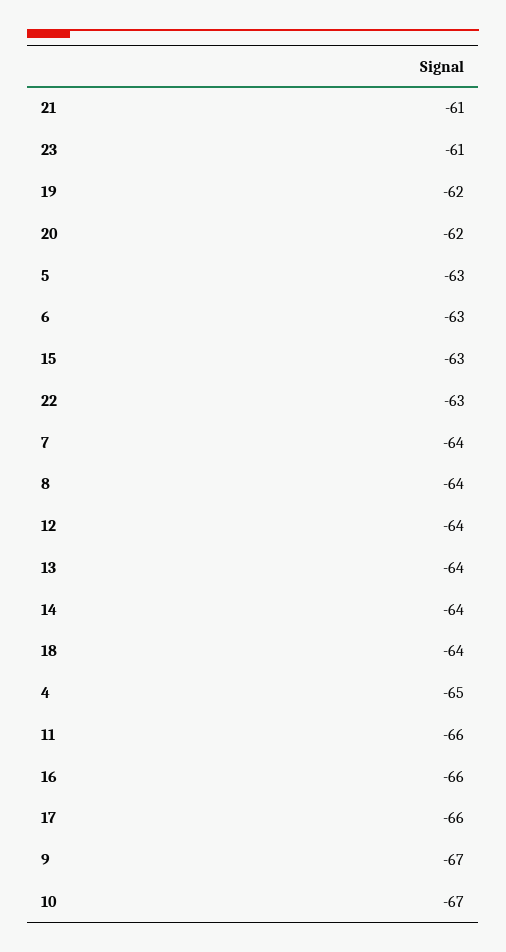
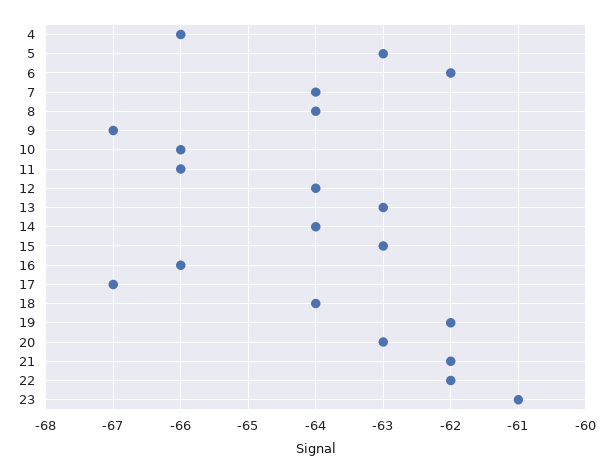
21: -61 -> -62
20: -62 -> -63
6: -63 -> -62
22: -63 -> -62
13: -64 -> -63
4: -65 -> -66
17: -66 -> -67
10: -67 -> -66

